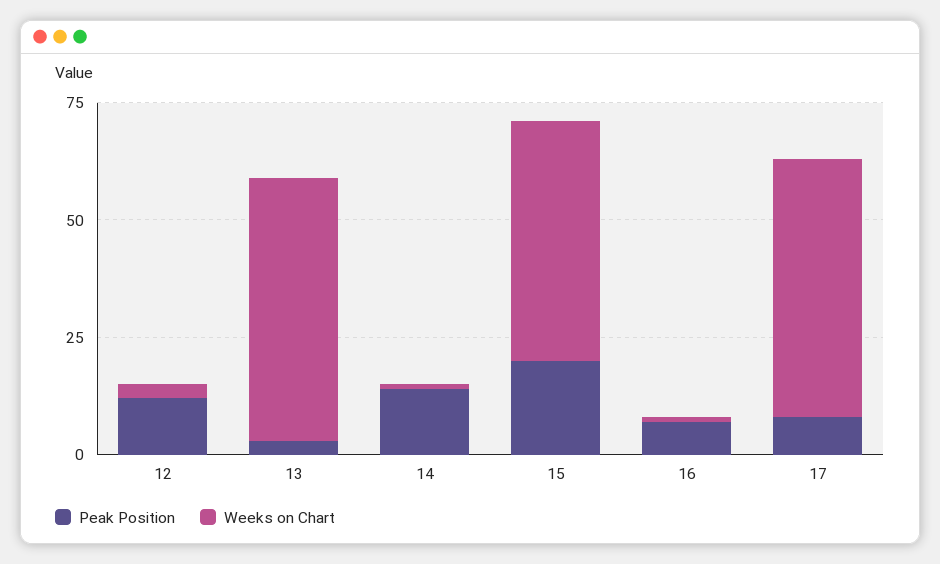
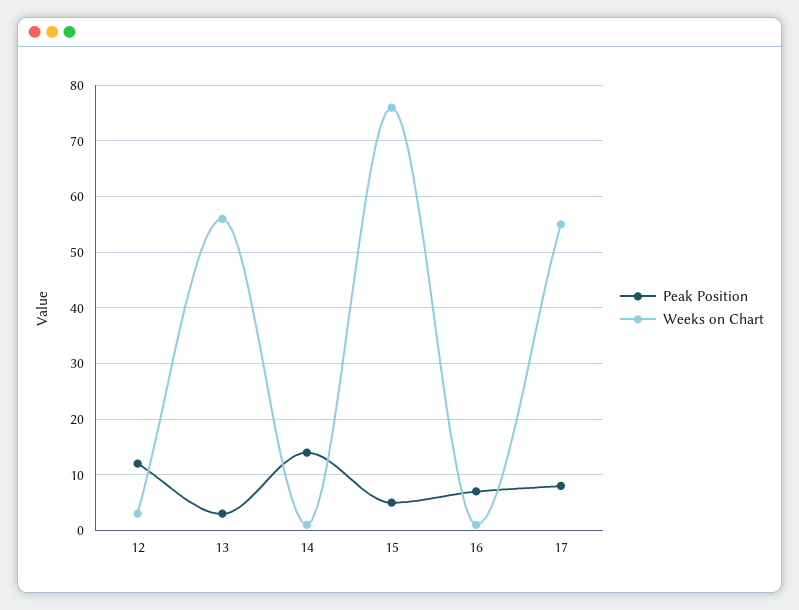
Peak Position, 15: 20 -> 5
Weeks on Chart, 15: 50 -> 75

